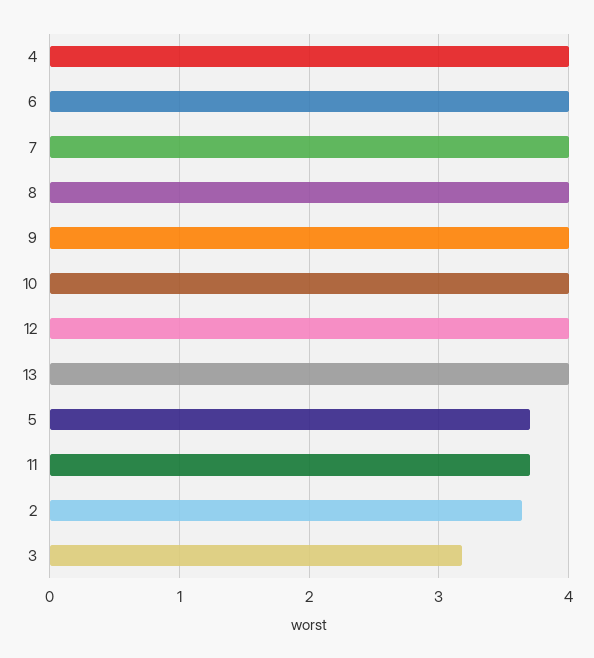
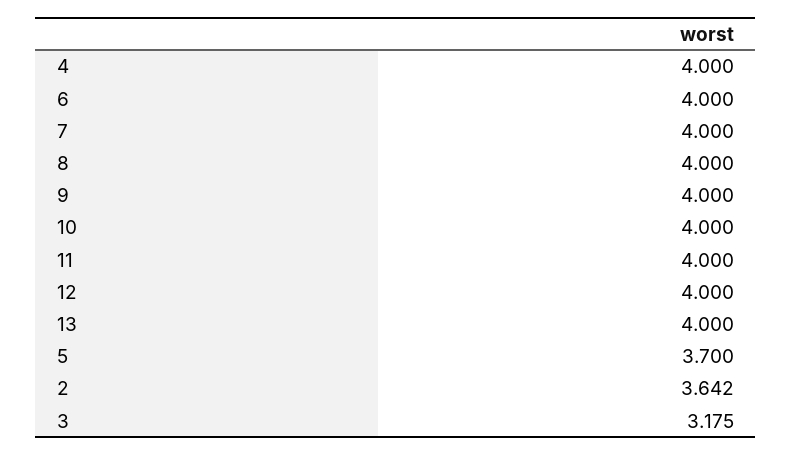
11: 3.7 -> 4

